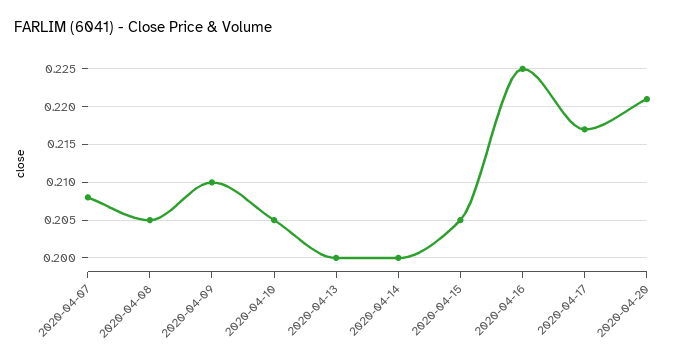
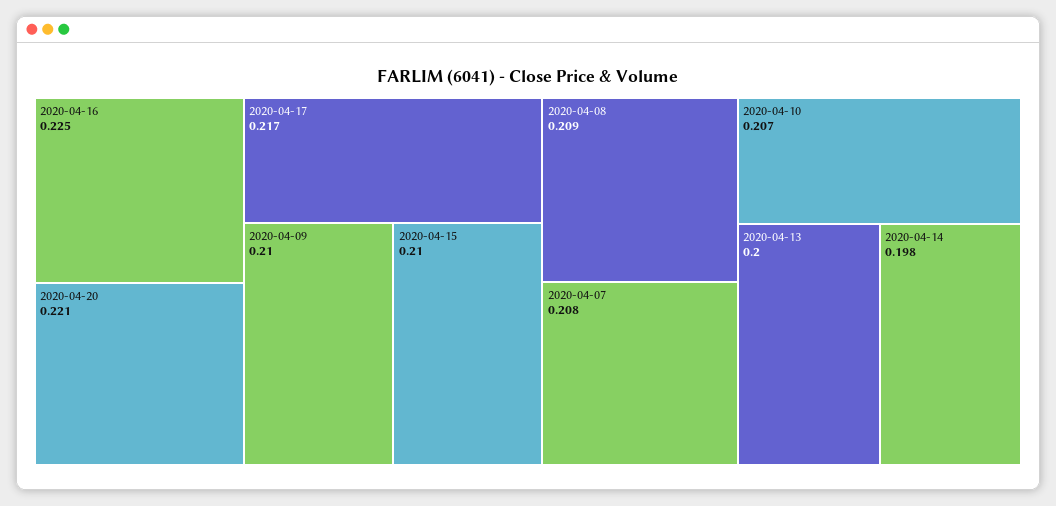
2020-04-08: 0.205 -> 0.209
2020-04-10: 0.205 -> 0.207
2020-04-14: 0.2 -> 0.198
2020-04-15: 0.205 -> 0.21

